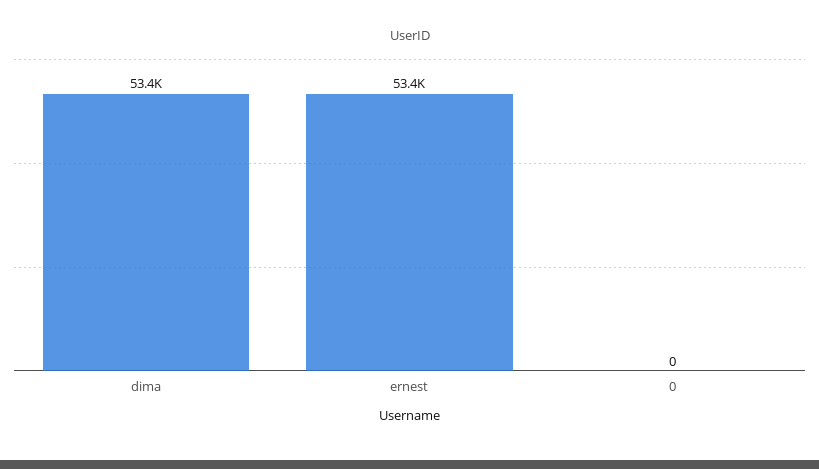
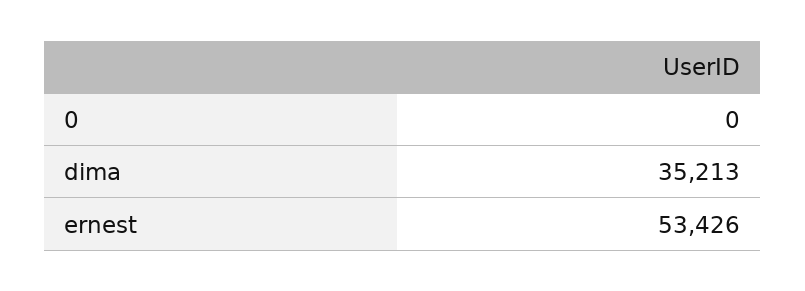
dima: 53400 -> 35213

